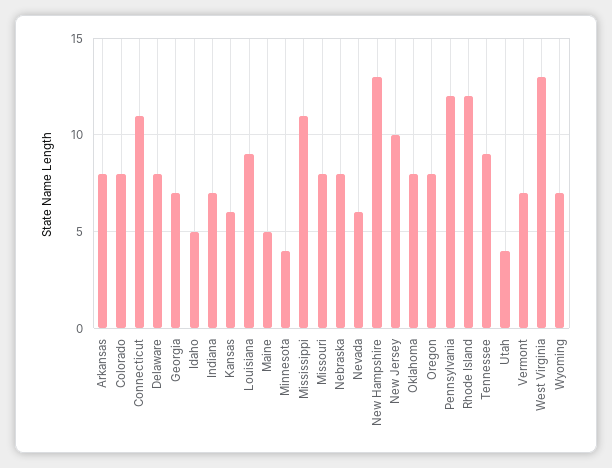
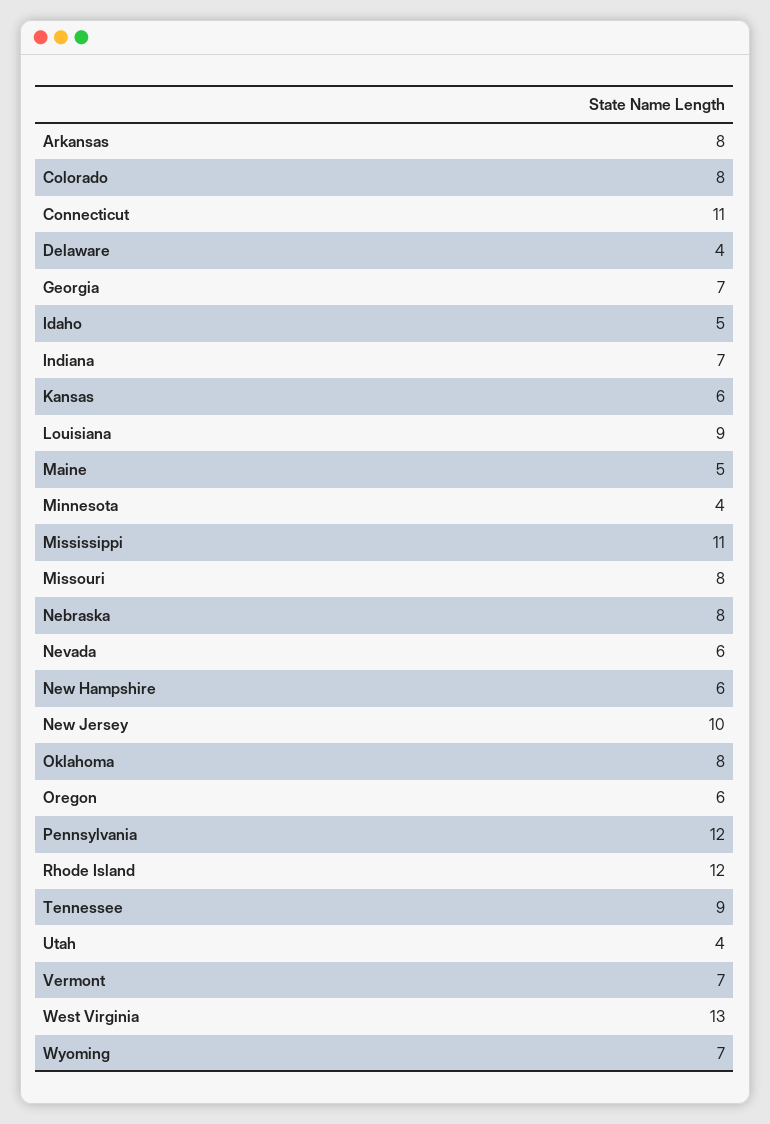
Delaware: 8 -> 4
New Hampshire: 13 -> 6
Oregon: 8 -> 6

